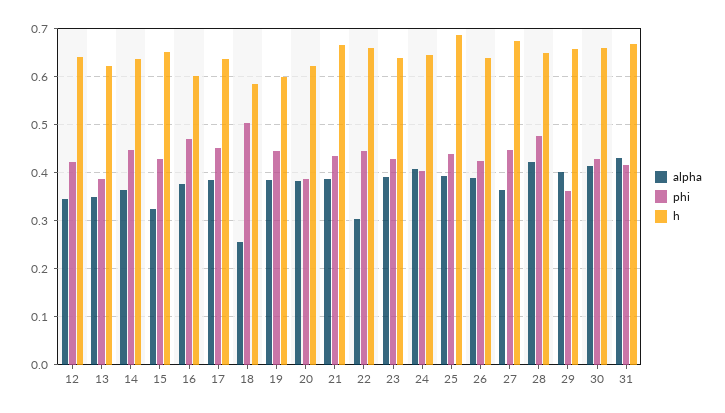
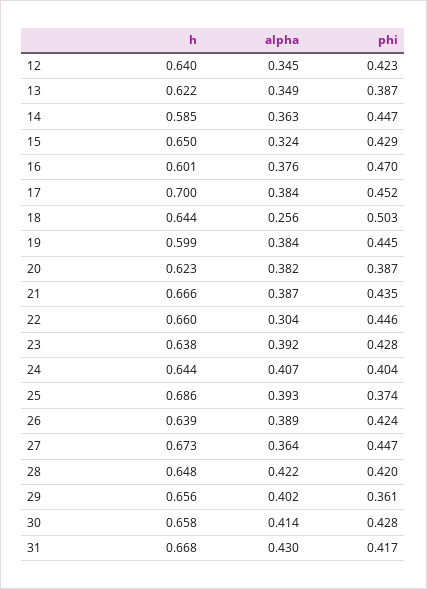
h, 14: 0.64 -> 0.585
h, 17: 0.64 -> 0.7
h, 18: 0.58 -> 0.644
phi, 25: 0.44 -> 0.374
phi, 28: 0.48 -> 0.42

